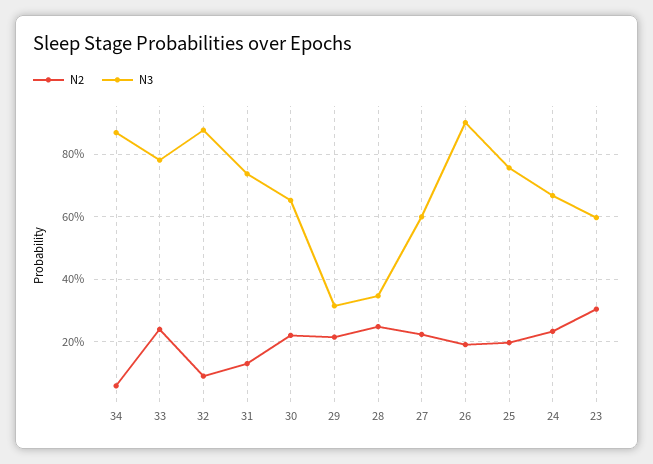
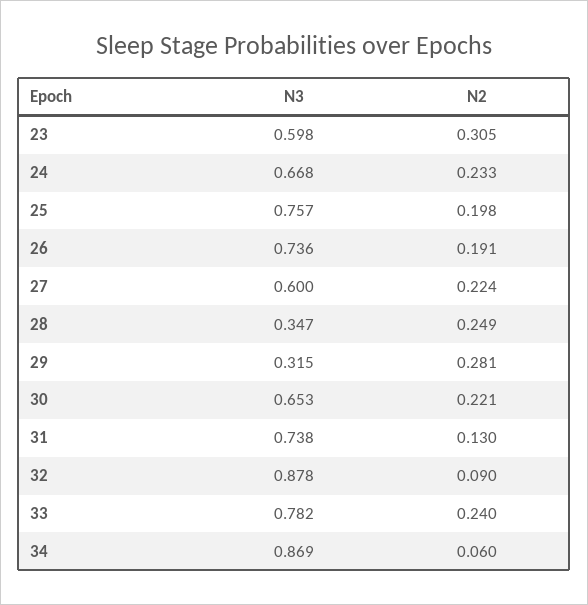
N2, 29: 0.22 -> 0.281
N3, 26: 0.9 -> 0.736

